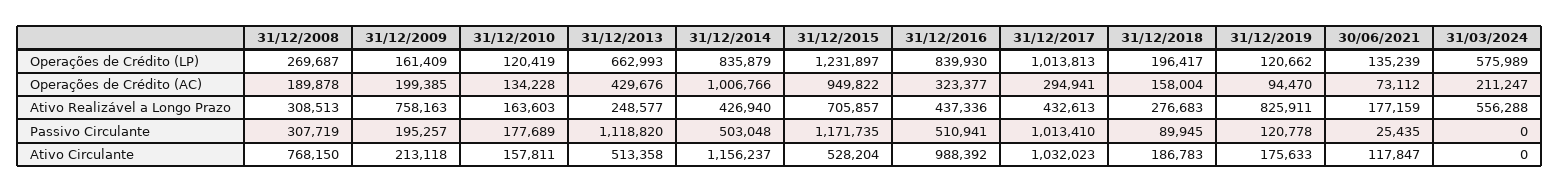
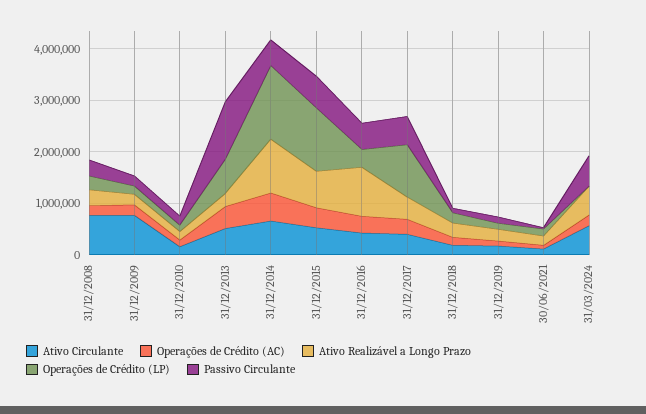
Operações de Crédito (LP), 31/12/2014: 835879 -> 1400000
Operações de Crédito (LP), 31/12/2016: 839930 -> 400000
Operações de Crédito (LP), 31/03/2024: 575989 -> 0
Operações de Crédito (AC), 31/12/2014: 1006766 -> 600000
Operações de Crédito (AC), 31/12/2015: 949822 -> 400000
Ativo Realizável a Longo Prazo, 31/12/2009: 758163 -> 200000
Ativo Realizável a Longo Prazo, 31/12/2014: 426940 -> 1000000
Ativo Realizável a Longo Prazo, 31/12/2016: 437336 -> 1000000
Ativo Realizável a Longo Prazo, 31/12/2019: 825911 -> 200000
Passivo Circulante, 31/12/2015: 1171735 -> 600000
Passivo Circulante, 31/12/2017: 1013410 -> 600000
Passivo Circulante, 31/03/2024: 0 -> 600000
Ativo Circulante, 31/12/2009: 213118 -> 800000
Ativo Circulante, 31/12/2014: 1156237 -> 600000
Ativo Circulante, 31/12/2016: 988392 -> 400000
Ativo Circulante, 31/12/2017: 1032023 -> 400000
Ativo Circulante, 31/03/2024: 0 -> 600000

